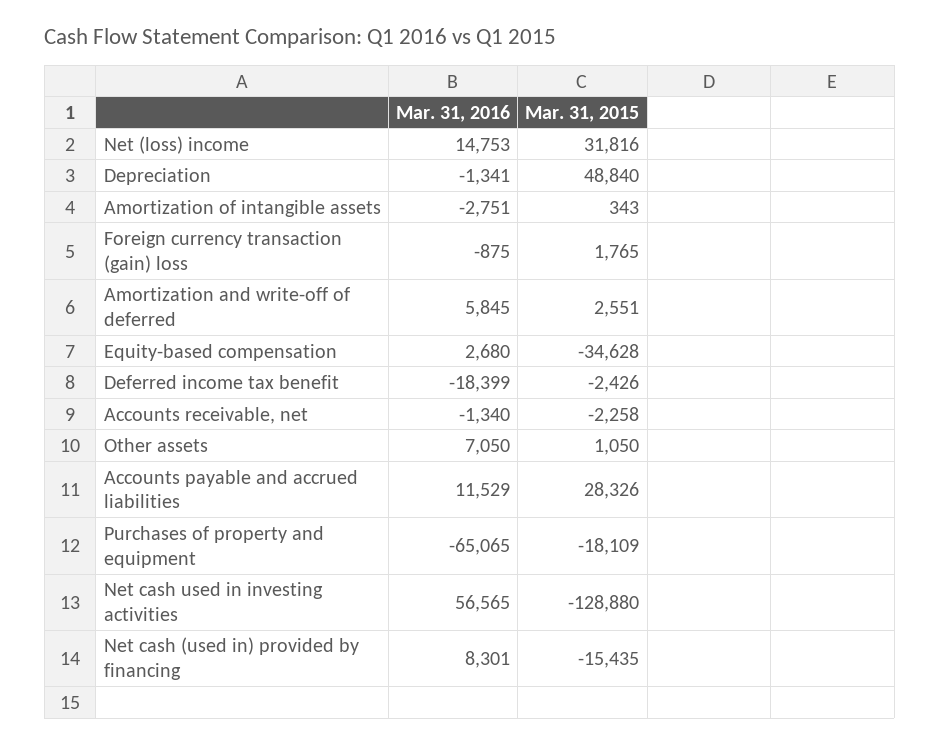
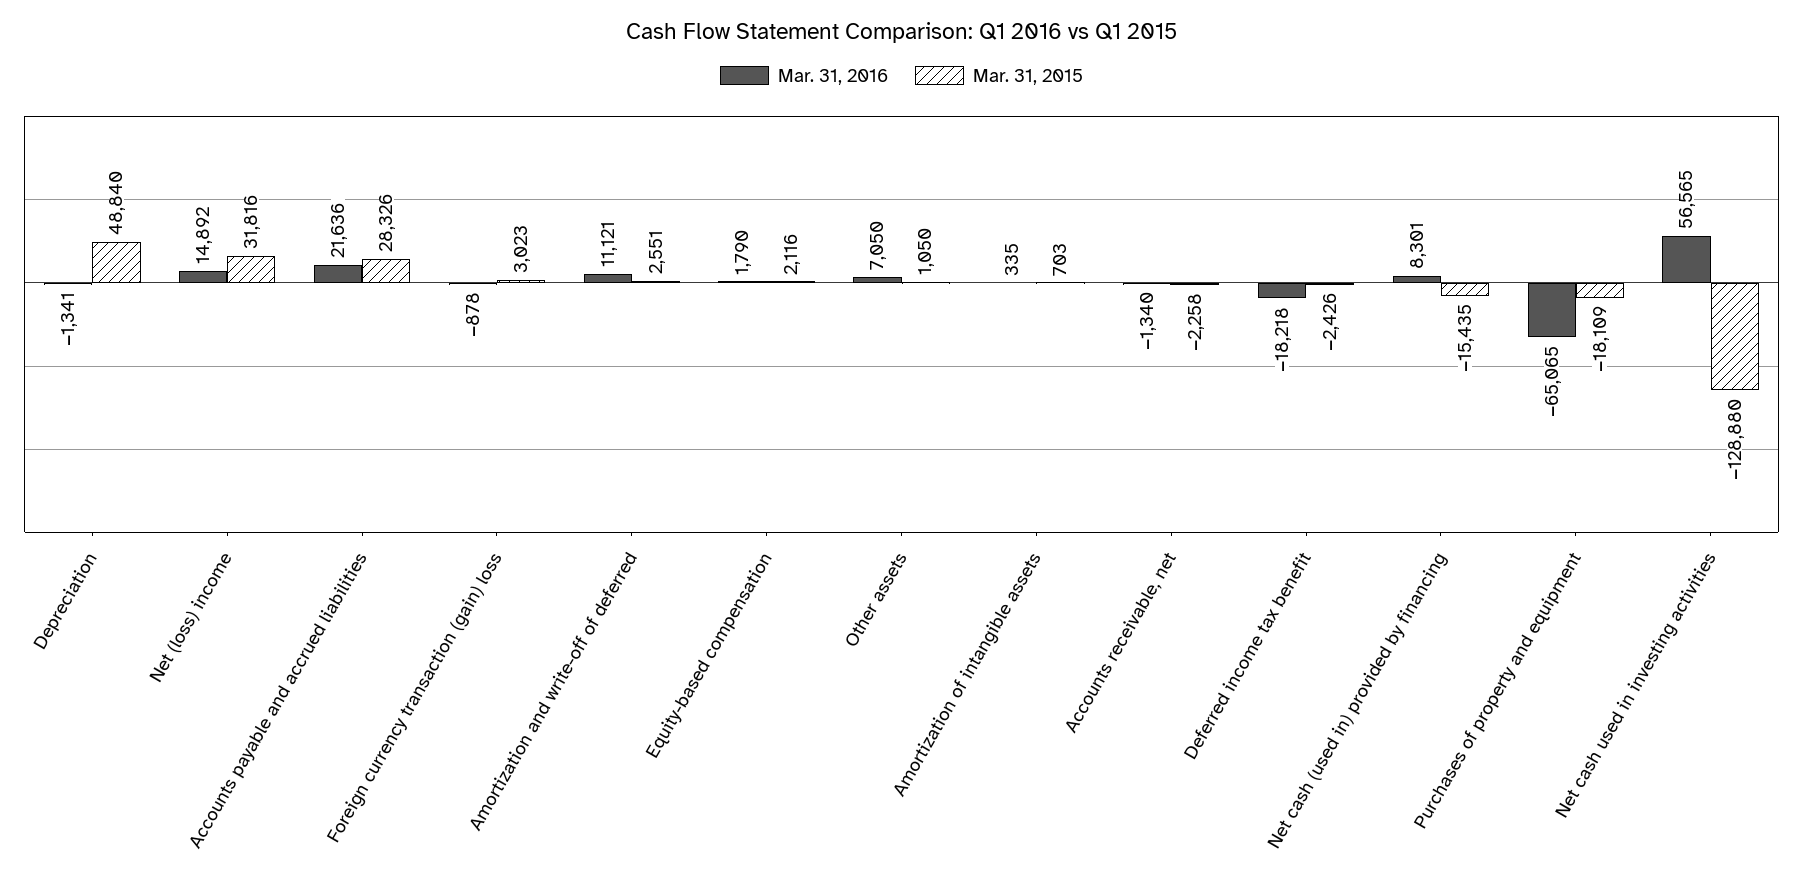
Mar. 31, 2016, Net (loss) income: 14753 -> 14892
Mar. 31, 2016, Amortization of intangible assets: -2751 -> 335
Mar. 31, 2015, Amortization of intangible assets: 343 -> 703
Mar. 31, 2016, Foreign currency transaction (gain) loss: -875 -> -878
Mar. 31, 2015, Foreign currency transaction (gain) loss: 1765 -> 3023
Mar. 31, 2016, Amortization and write-off of deferred: 5845 -> 11121
Mar. 31, 2016, Equity-based compensation: 2680 -> 1790
Mar. 31, 2015, Equity-based compensation: -34628 -> 2116
Mar. 31, 2016, Deferred income tax benefit: -18399 -> -18218
Mar. 31, 2016, Accounts payable and accrued liabilities: 11529 -> 21636

